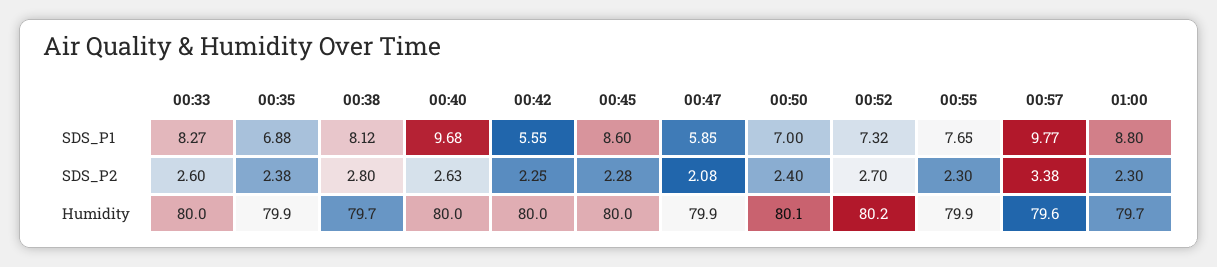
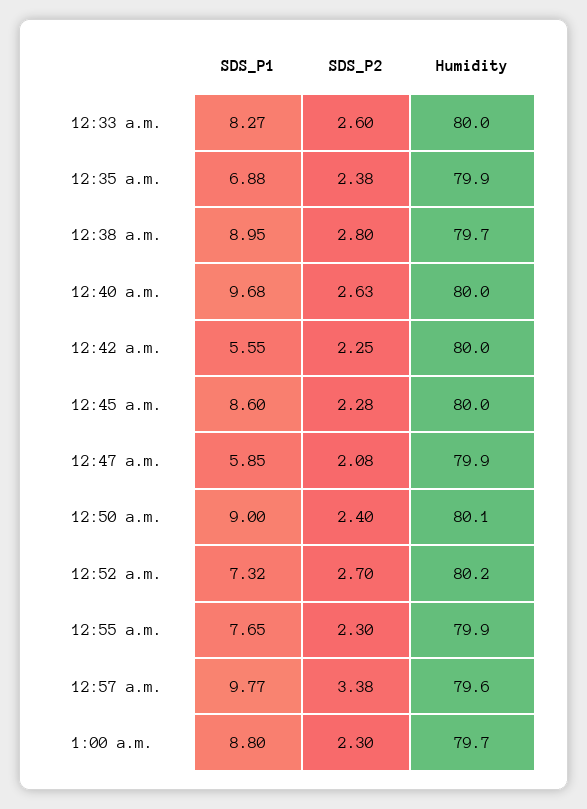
00:38, SDS_P1: 8.12 -> 8.95
00:50, SDS_P1: 7 -> 9

